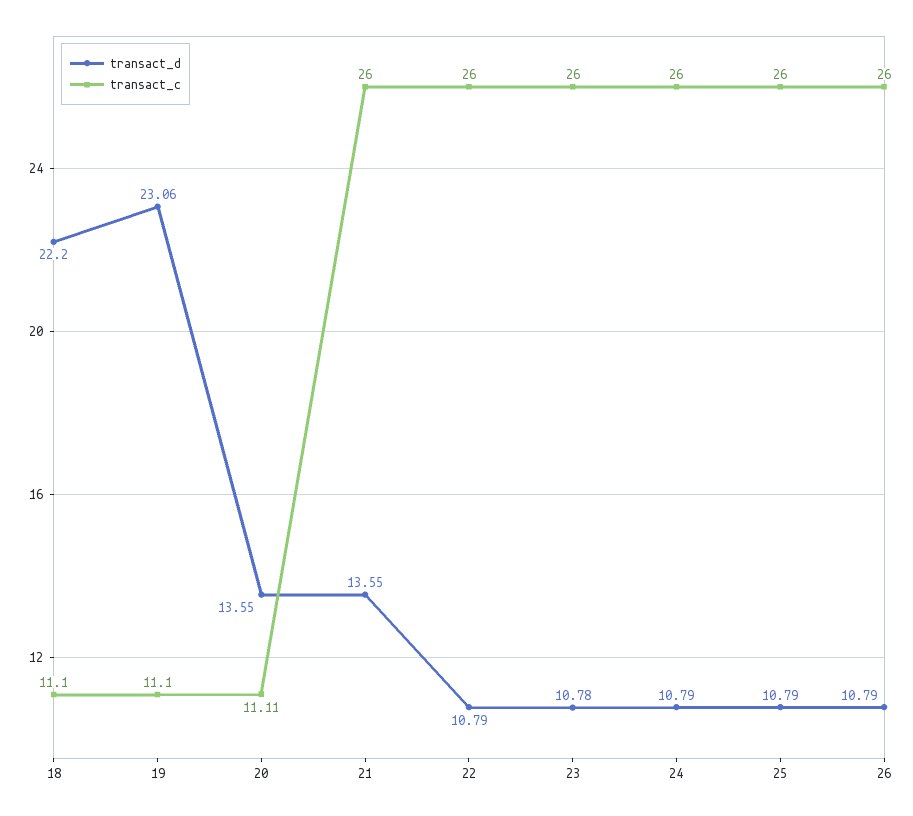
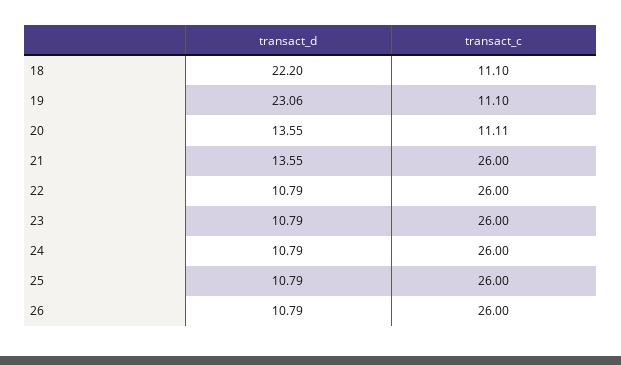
transact_d, 23: 10.78 -> 10.79

